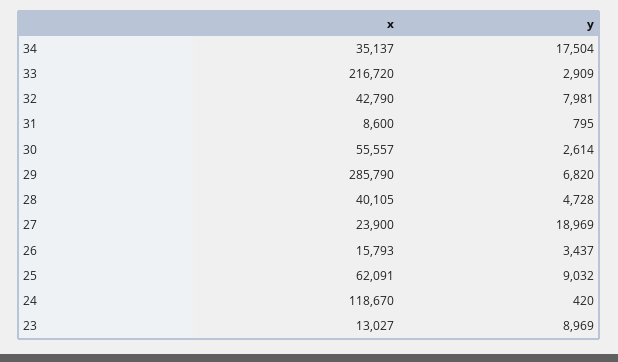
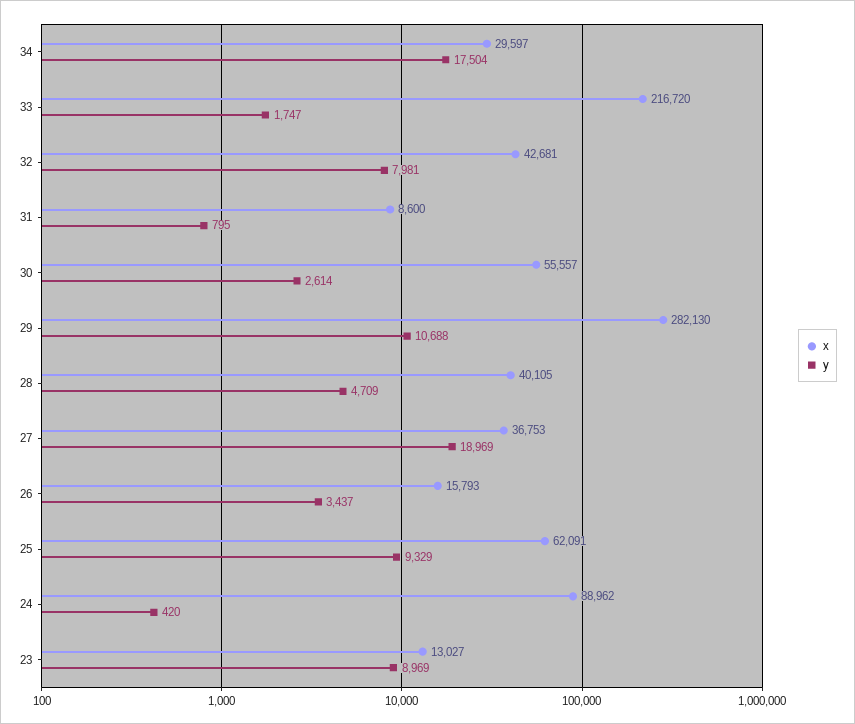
x, 34: 35137 -> 29597
y, 33: 2909 -> 1747
x, 32: 42790 -> 42681
x, 29: 285790 -> 282130
y, 29: 6820 -> 10688
y, 28: 4728 -> 4709
x, 27: 23900 -> 36753
y, 25: 9032 -> 9329
x, 24: 118670 -> 88962

